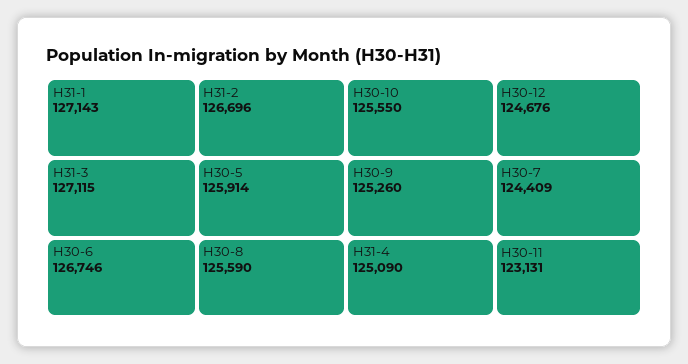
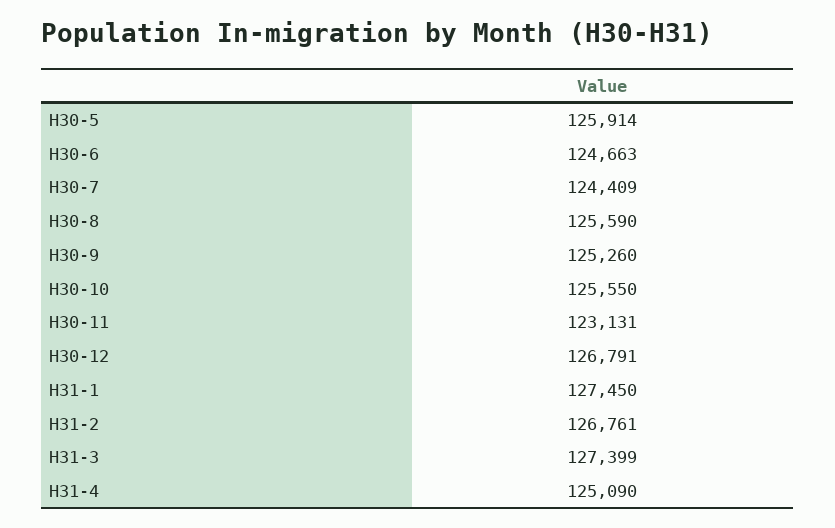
H31-1: 127143 -> 127450
H31-3: 127115 -> 127399
H30-6: 126746 -> 124663
H31-2: 126696 -> 126761
H30-12: 124676 -> 126791

